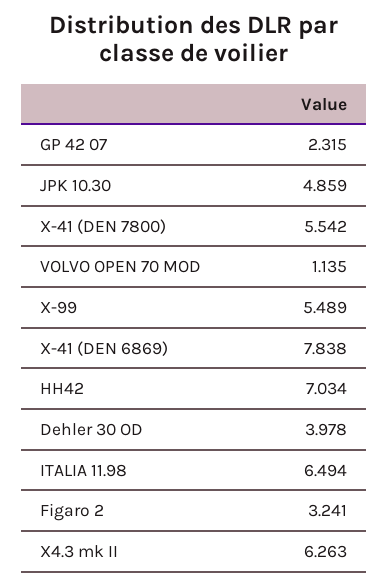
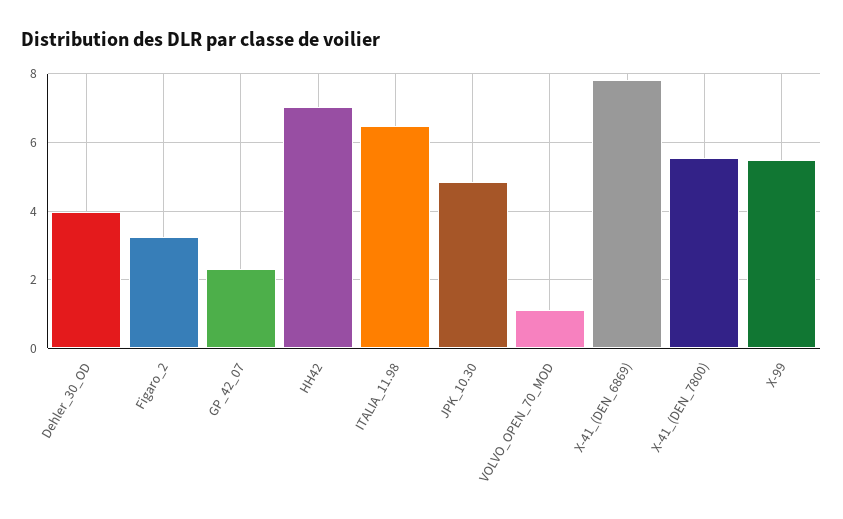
X4.3 mk II: 6.263 -> none

